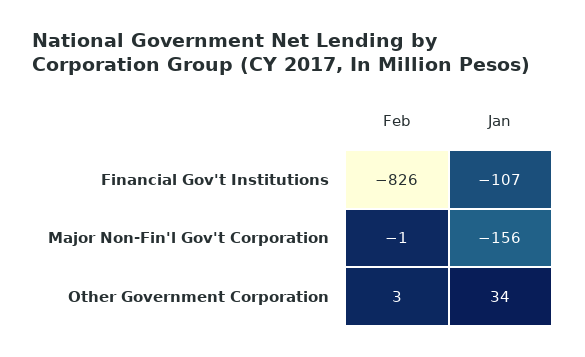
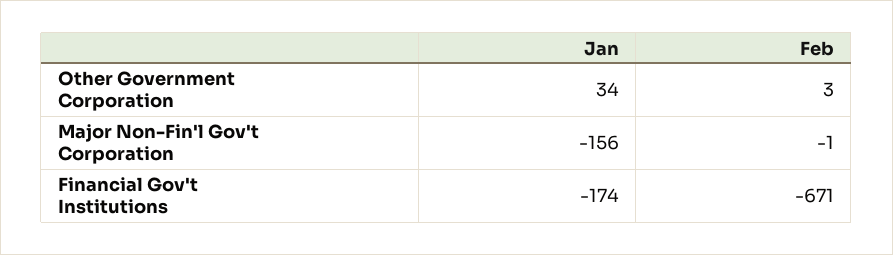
Feb, Financial Gov't Institutions: -826 -> -671
Jan, Financial Gov't Institutions: -107 -> -174

